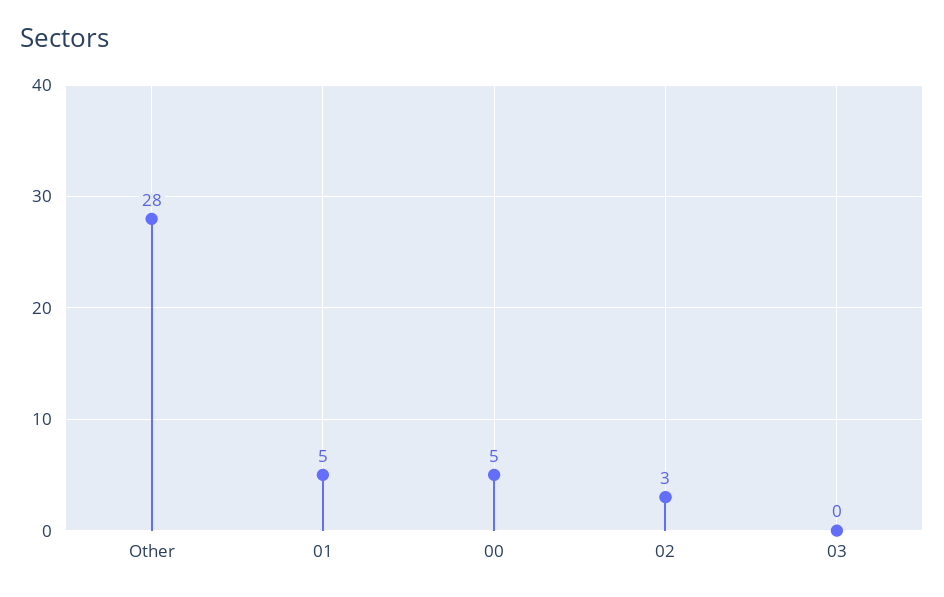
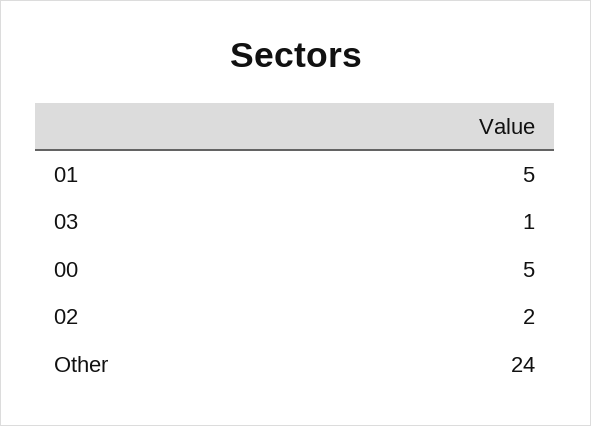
Other: 28 -> 24
02: 3 -> 2
03: 0 -> 1

